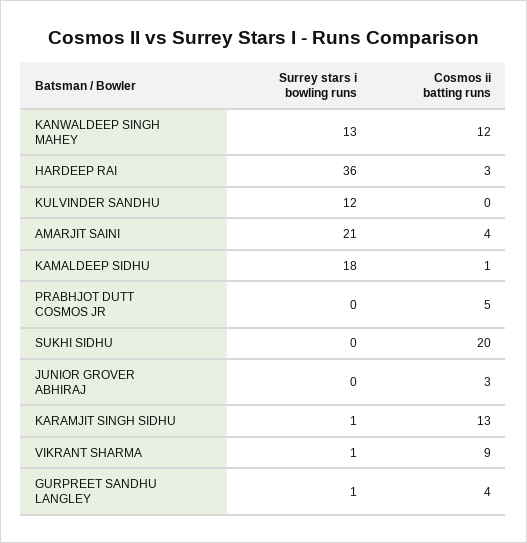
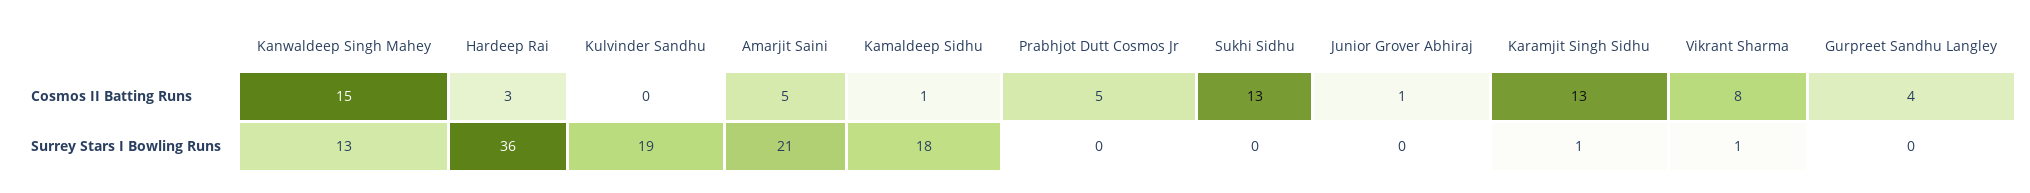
Cosmos ii batting runs, KANWALDEEP SINGH MAHEY: 12 -> 15
Surrey stars i bowling runs, KULVINDER SANDHU: 12 -> 19
Cosmos ii batting runs, AMARJIT SAINI: 4 -> 5
Cosmos ii batting runs, SUKHI SIDHU: 20 -> 13
Cosmos ii batting runs, JUNIOR GROVER ABHIRAJ: 3 -> 1
Cosmos ii batting runs, VIKRANT SHARMA: 9 -> 8
Surrey stars i bowling runs, GURPREET SANDHU LANGLEY: 1 -> 0

